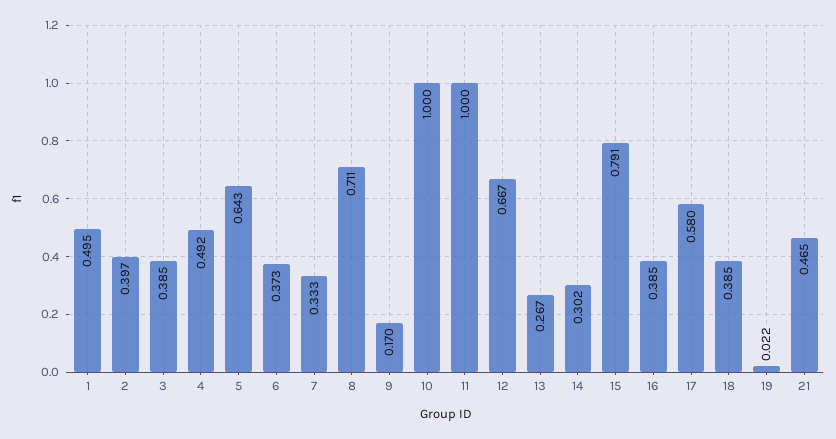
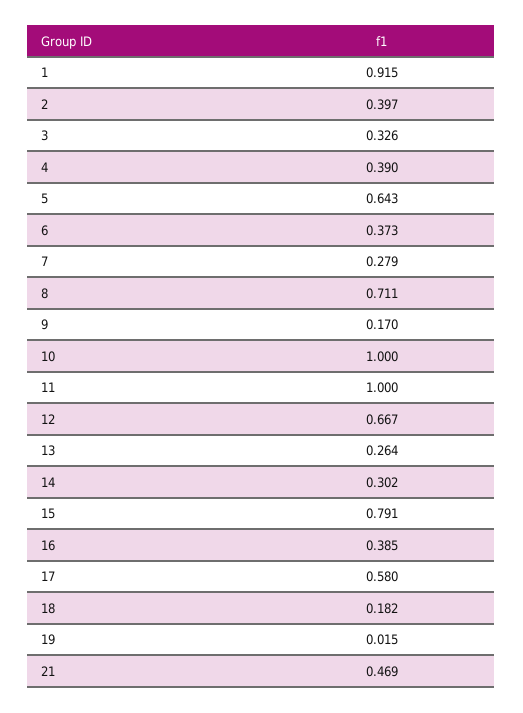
1: 0.495 -> 0.915
3: 0.385 -> 0.326
4: 0.492 -> 0.39
7: 0.333 -> 0.279
13: 0.267 -> 0.264
18: 0.385 -> 0.182
19: 0.022 -> 0.015
21: 0.465 -> 0.469

